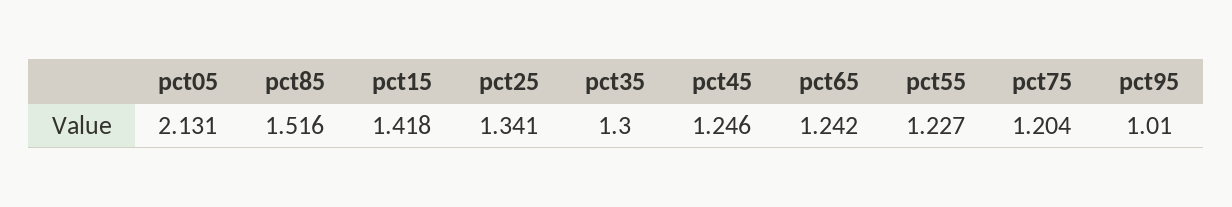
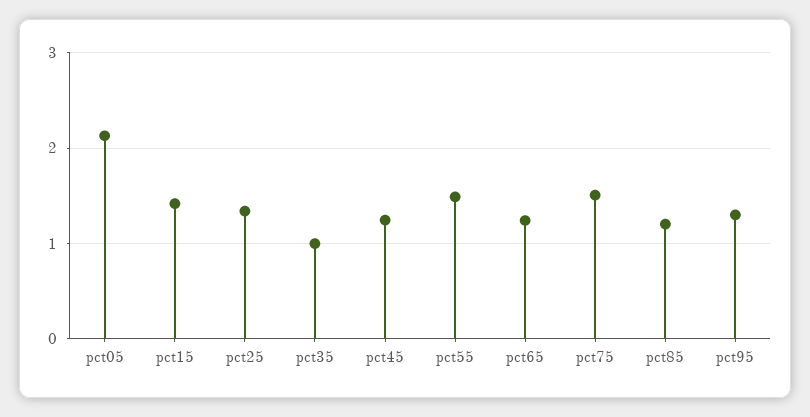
pct85: 1.516 -> 1.2
pct35: 1.3 -> 1
pct55: 1.227 -> 1.5
pct75: 1.204 -> 1.5
pct95: 1.01 -> 1.3

